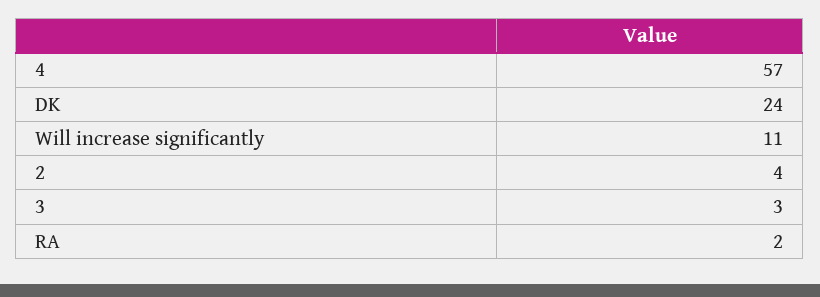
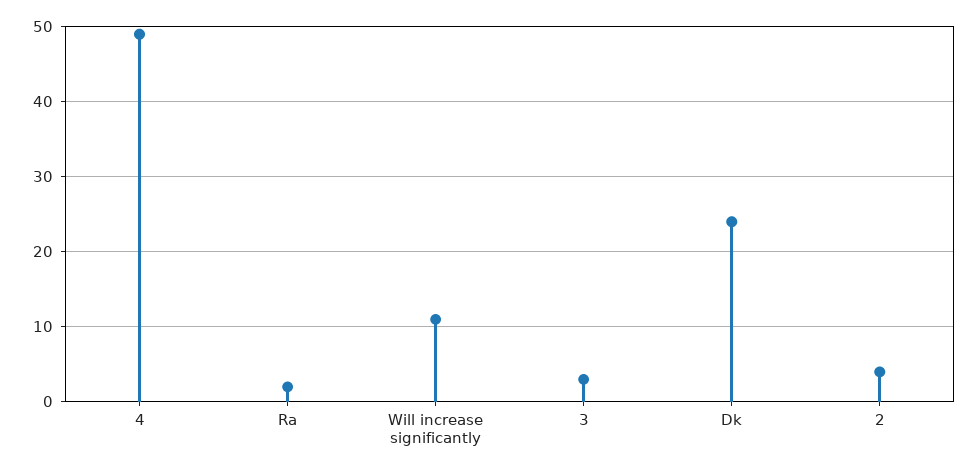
4: 57 -> 49

